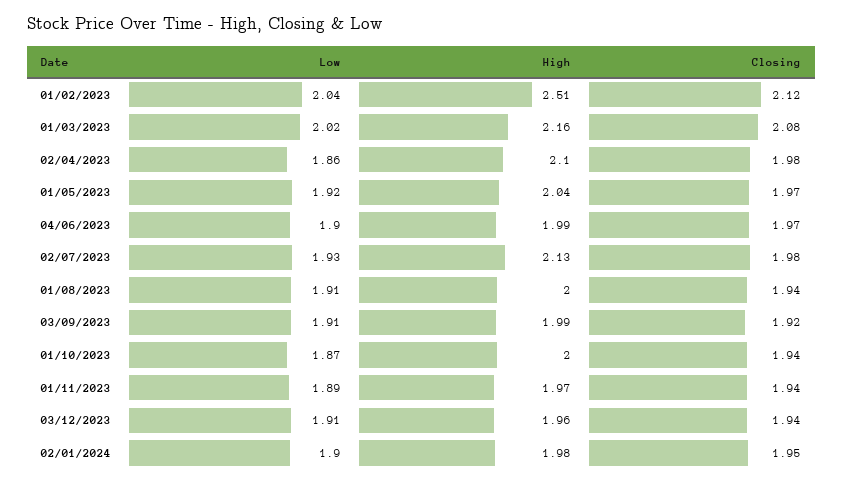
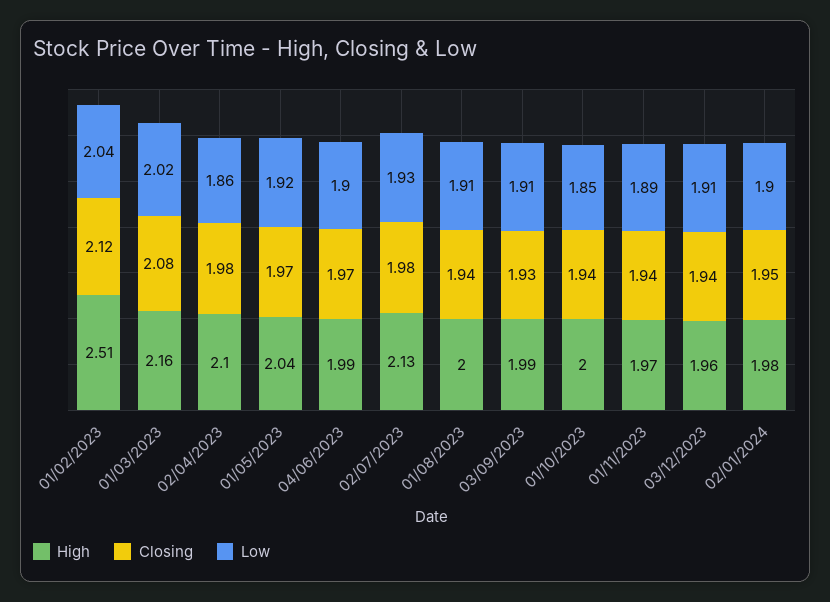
Closing, 03/09/2023: 1.92 -> 1.93
Low, 01/10/2023: 1.87 -> 1.85

